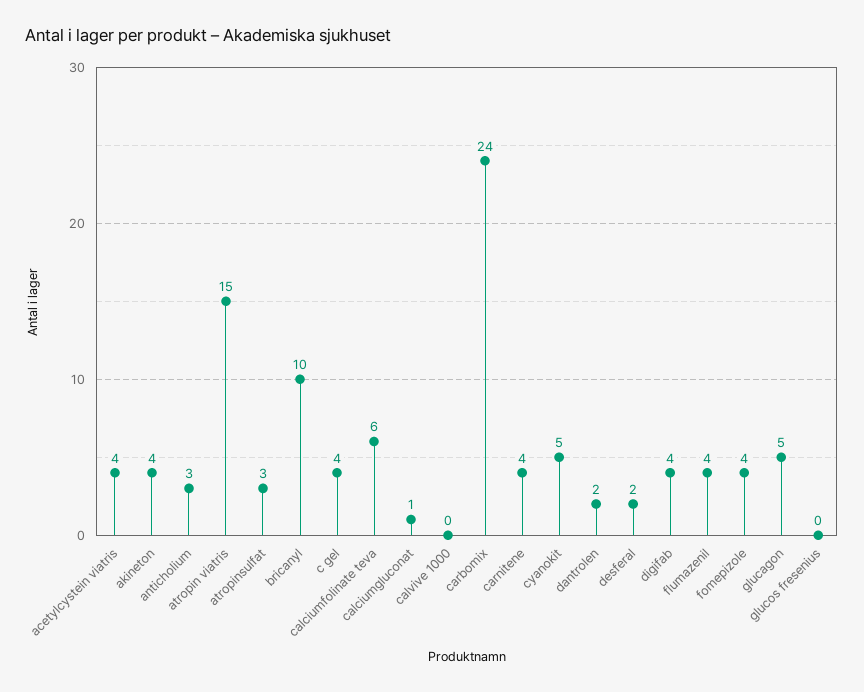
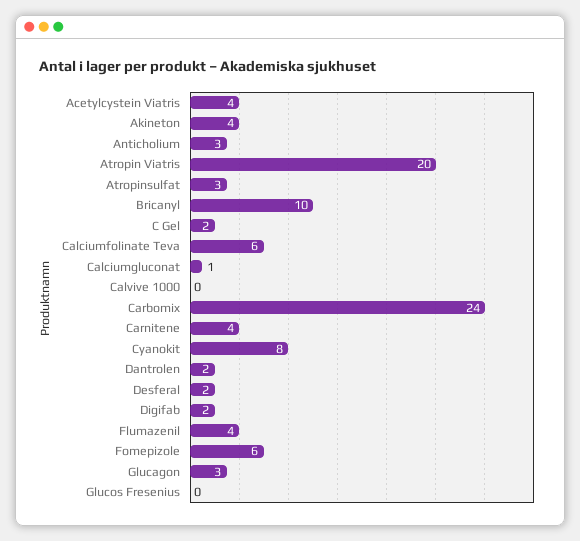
atropin viatris: 15 -> 20
c gel: 4 -> 2
cyanokit: 5 -> 8
digifab: 4 -> 2
fomepizole: 4 -> 6
glucagon: 5 -> 3

